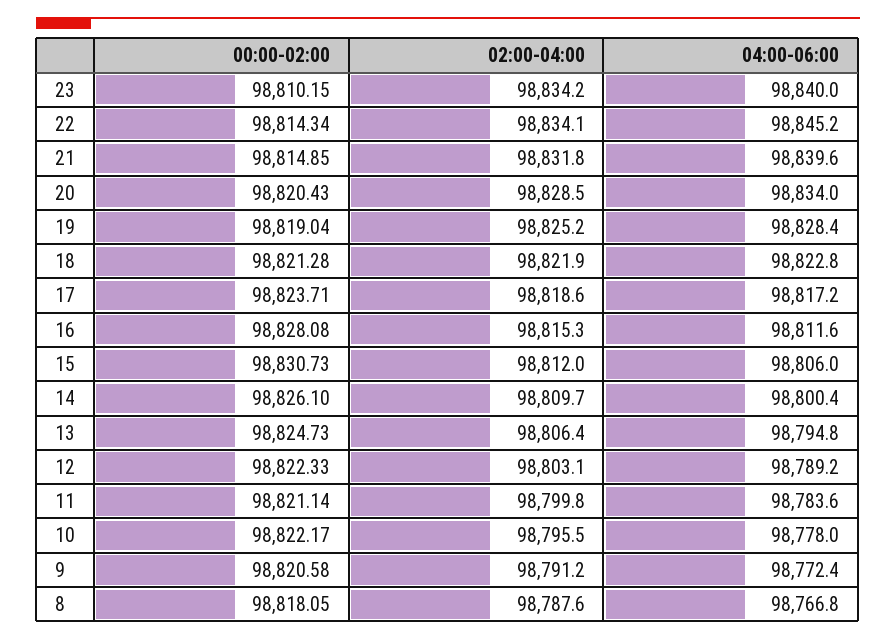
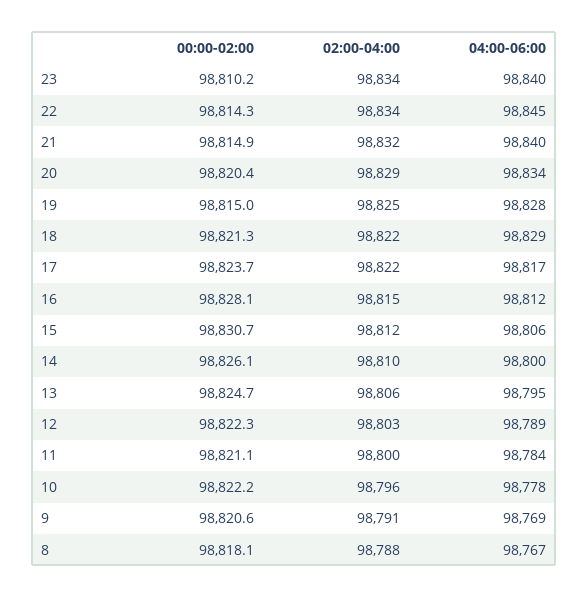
00:00-02:00, 19: 98819.04 -> 98815
04:00-06:00, 18: 98822.8 -> 98829
02:00-04:00, 17: 98818.6 -> 98822
04:00-06:00, 9: 98772.4 -> 98769

